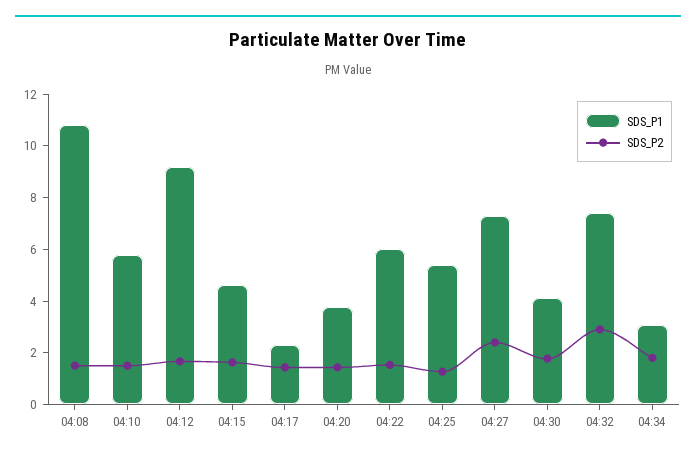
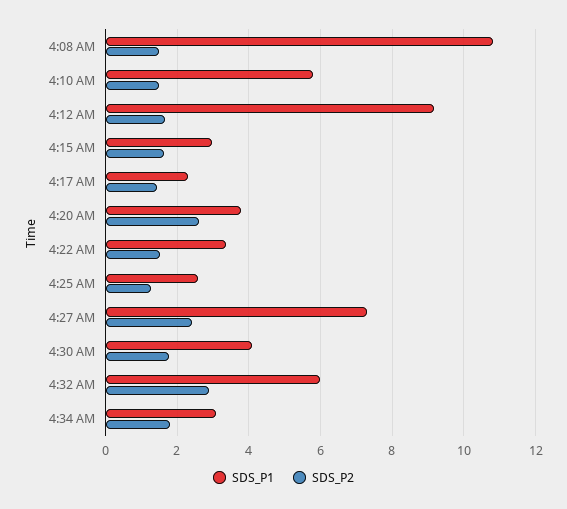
SDS_P1, 04:15: 4.5 -> 3
SDS_P2, 04:20: 1.5 -> 2.6
SDS_P1, 04:22: 6 -> 3.4
SDS_P1, 04:25: 5.5 -> 2.6
SDS_P1, 04:32: 7.5 -> 6

